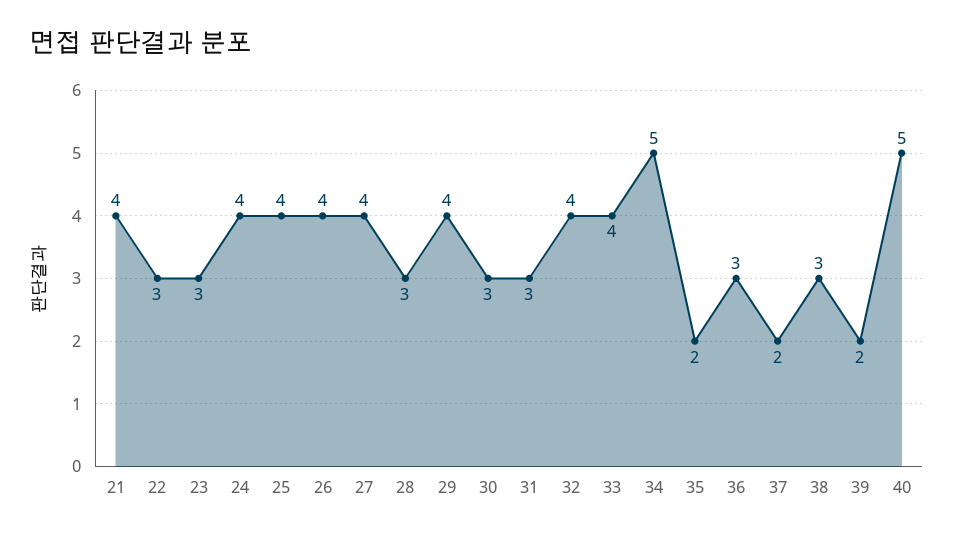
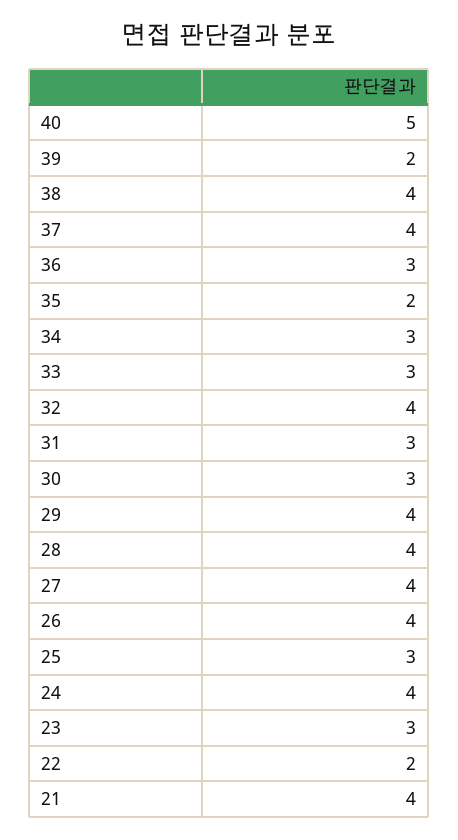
22: 3 -> 2
25: 4 -> 3
28: 3 -> 4
33: 4 -> 3
34: 5 -> 3
37: 2 -> 4
38: 3 -> 4

